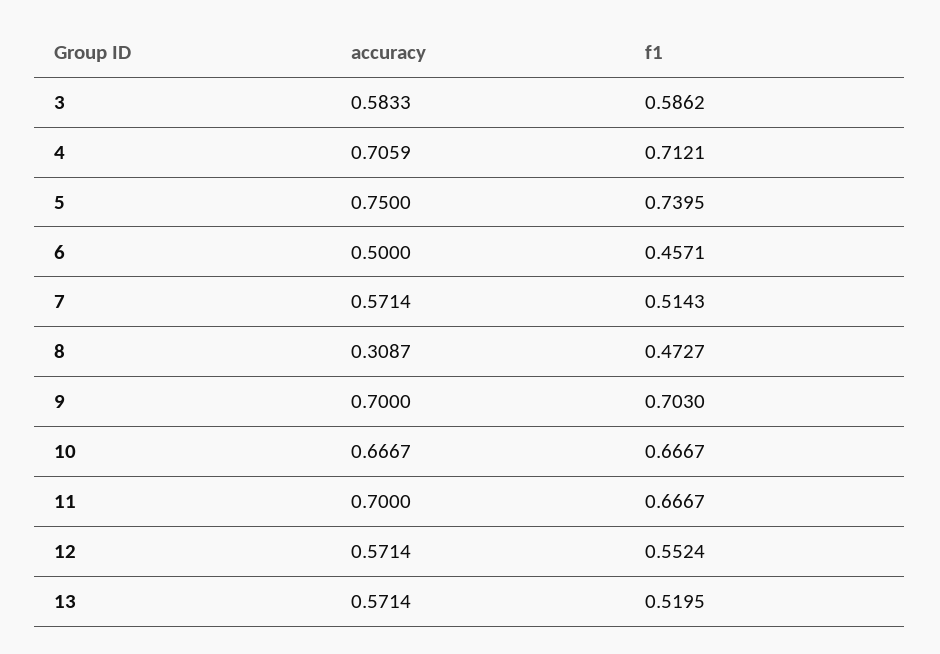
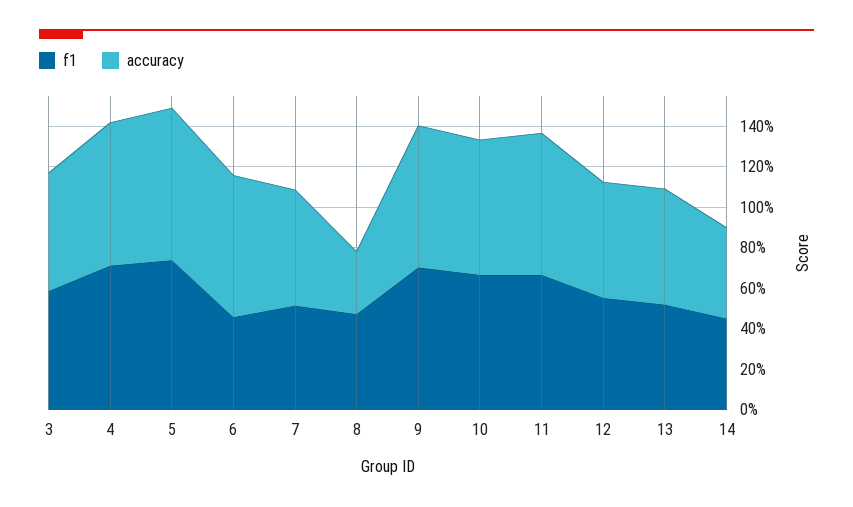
accuracy, 6: 0.5 -> 0.7
f1, 14: none -> 0.45
accuracy, 14: none -> 0.45

